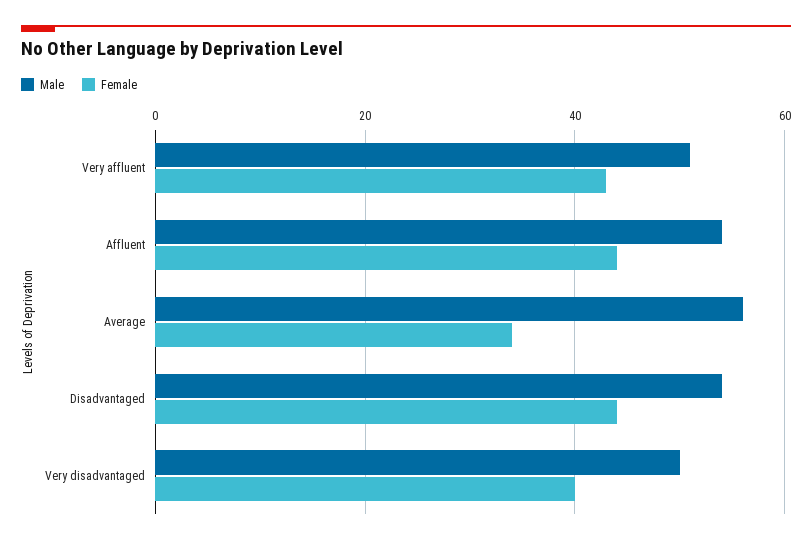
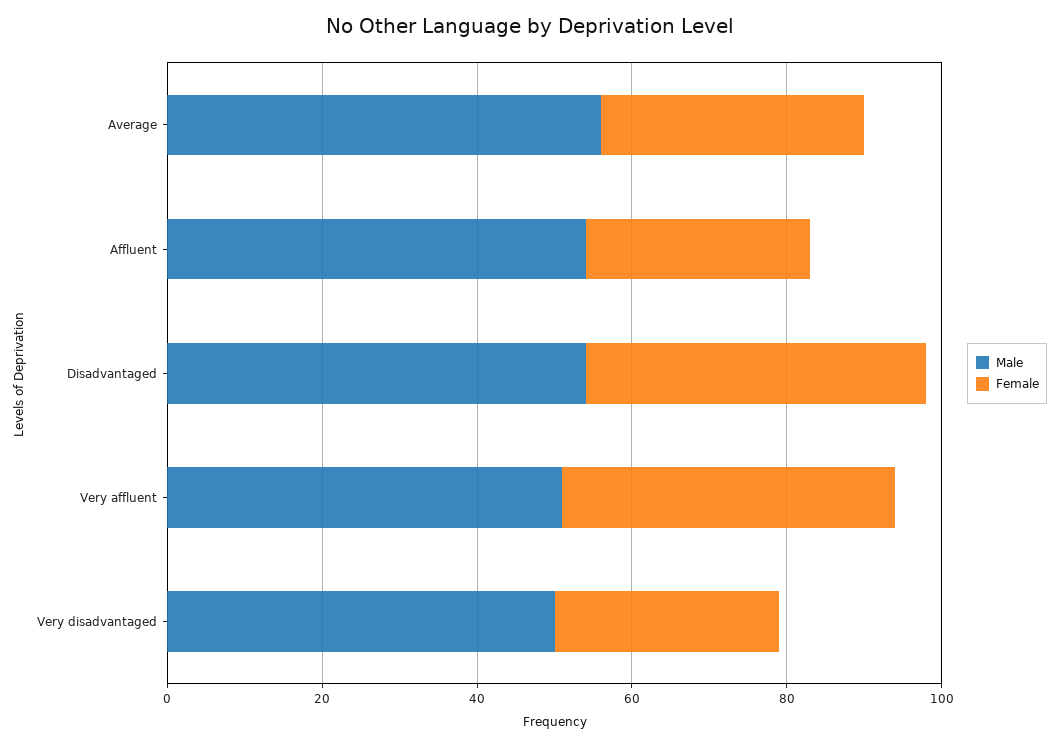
Female, Affluent: 45 -> 30
Female, Very disadvantaged: 40 -> 30

